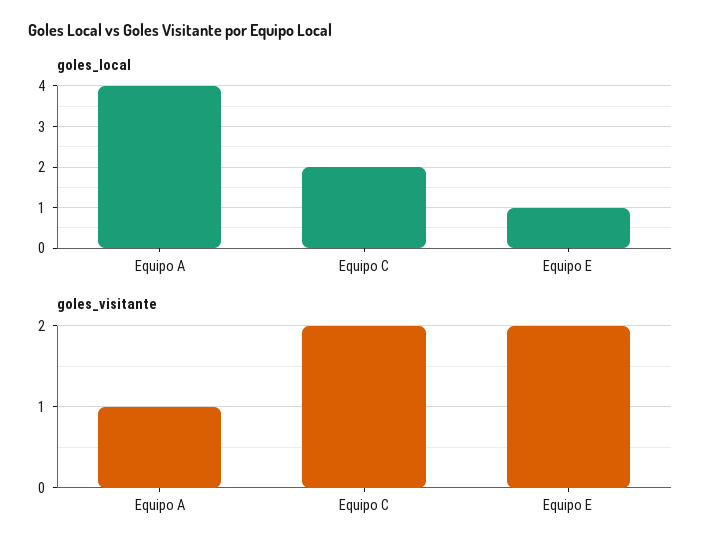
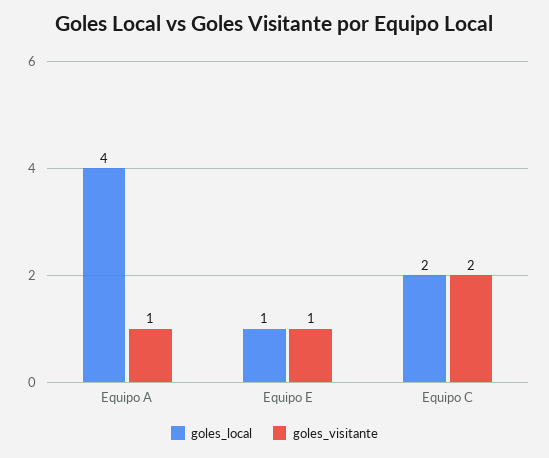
goles_visitante, Equipo E: 2 -> 1

